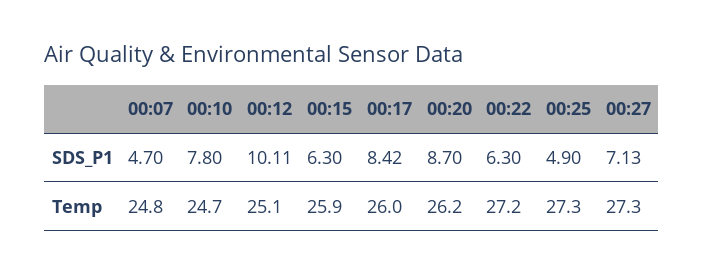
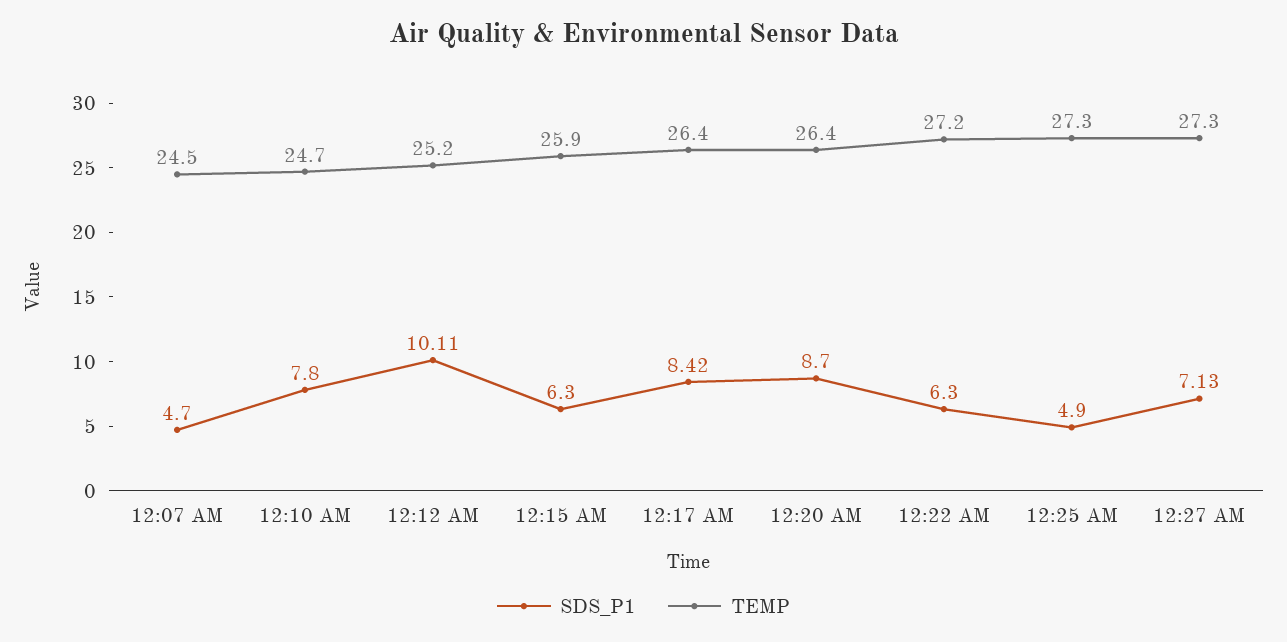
Temp, 00:07: 24.8 -> 24.5
Temp, 00:12: 25.1 -> 25.2
Temp, 00:17: 26 -> 26.4
Temp, 00:20: 26.2 -> 26.4

